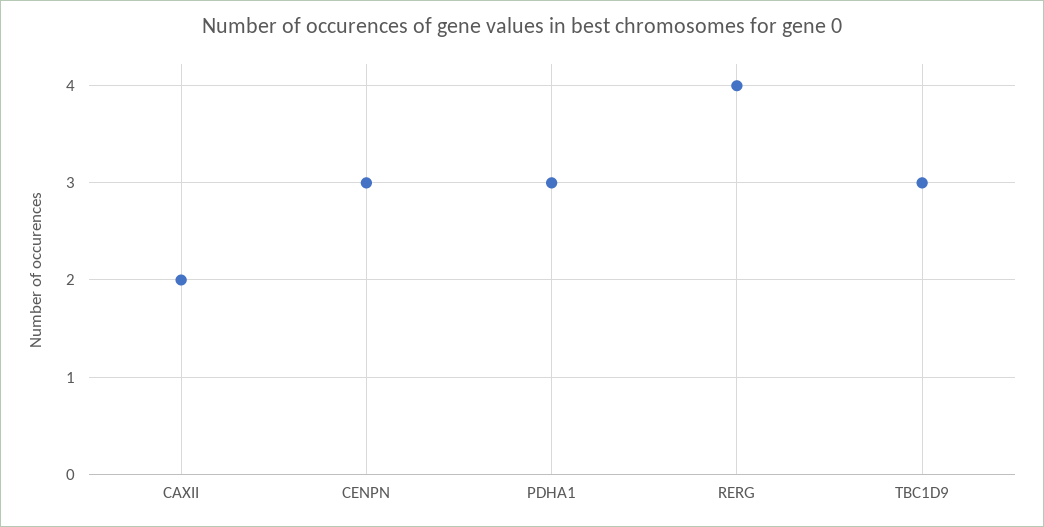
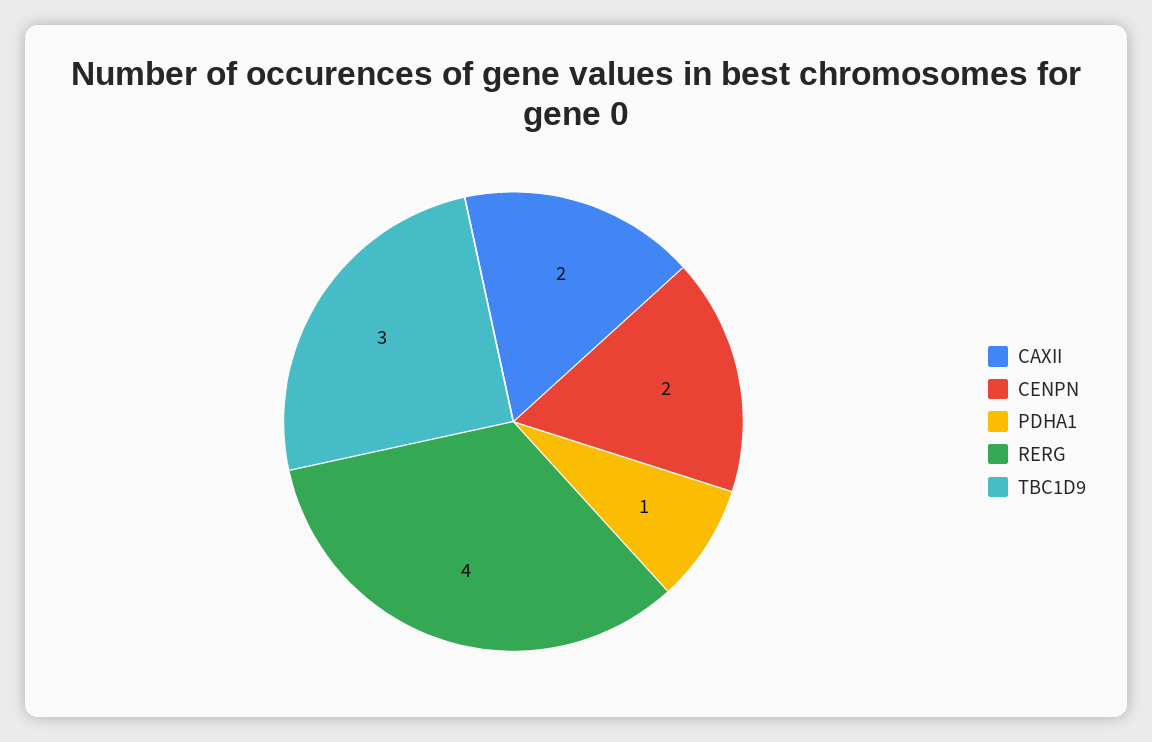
CENPN: 3 -> 2
PDHA1: 3 -> 1

